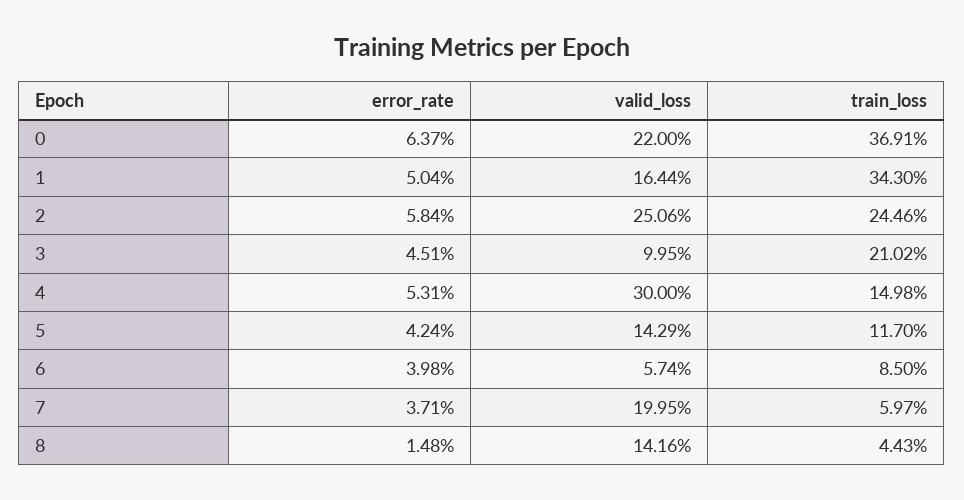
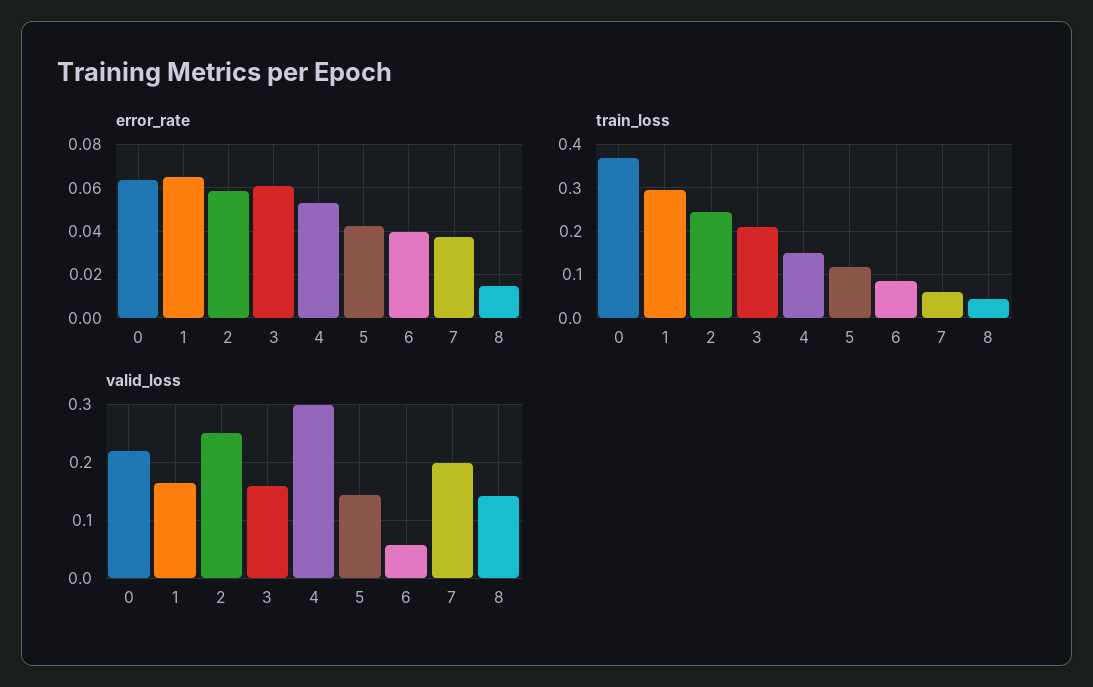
error_rate, 1: 0.0504 -> 0.065
train_loss, 1: 0.343 -> 0.3
error_rate, 3: 0.0451 -> 0.06
valid_loss, 3: 0.0995 -> 0.16

